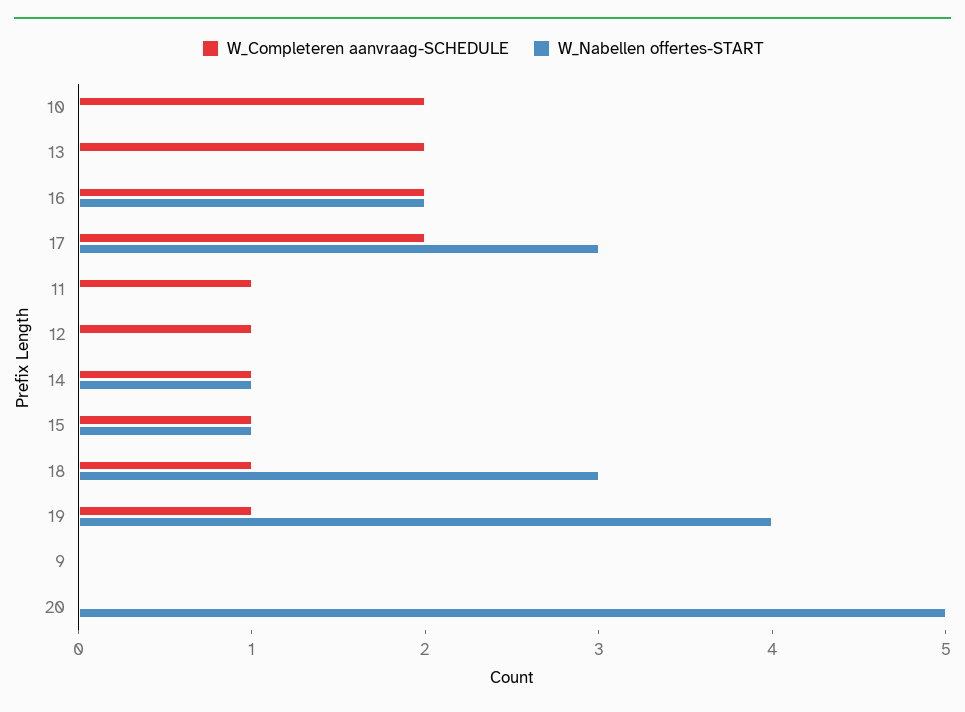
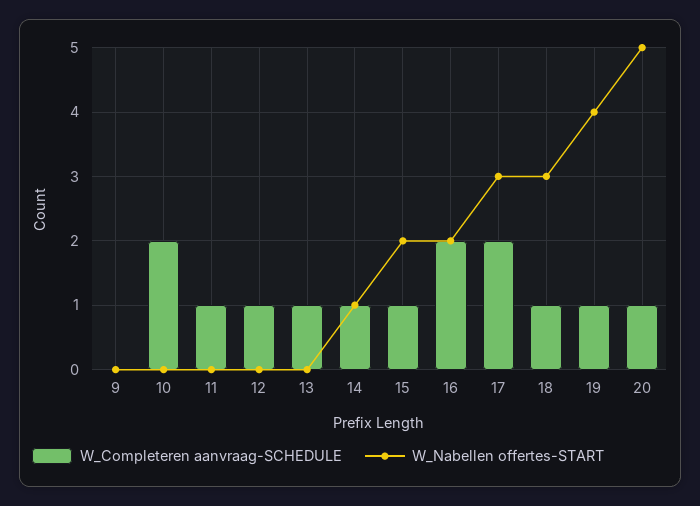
W_Completeren aanvraag-SCHEDULE, 13: 2 -> 1
W_Nabellen offertes-START, 15: 1 -> 2
W_Completeren aanvraag-SCHEDULE, 20: 0 -> 1

